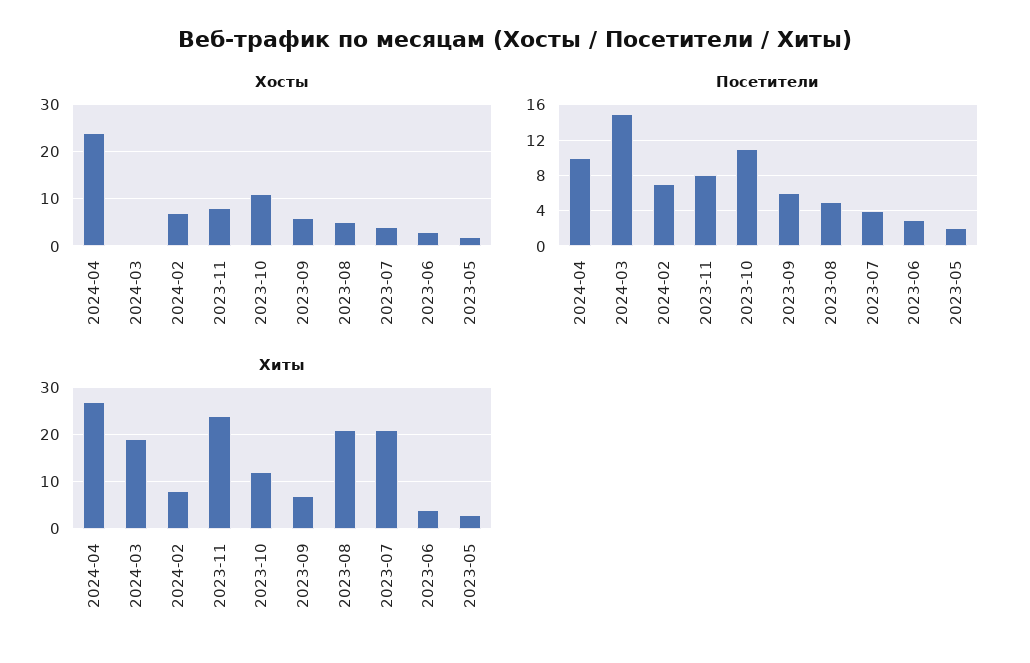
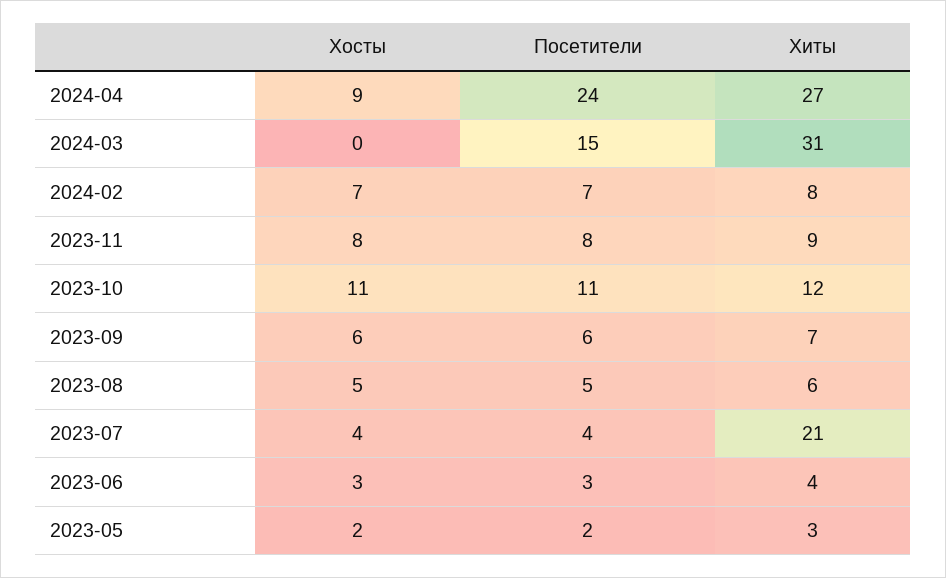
Хосты, 2024-04: 25 -> 9
Посетители, 2024-04: 10 -> 24
Хиты, 2024-03: 20 -> 31
Хиты, 2023-11: 25 -> 9
Хиты, 2023-08: 20 -> 6

